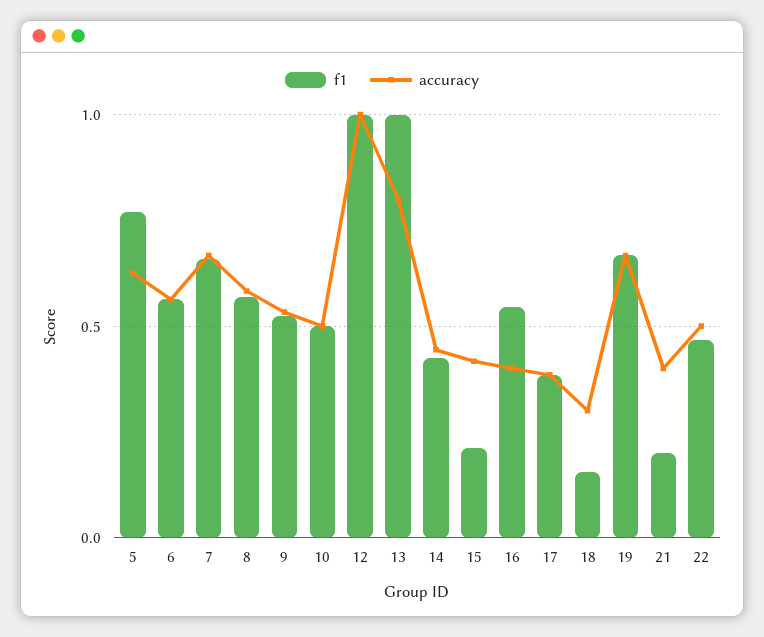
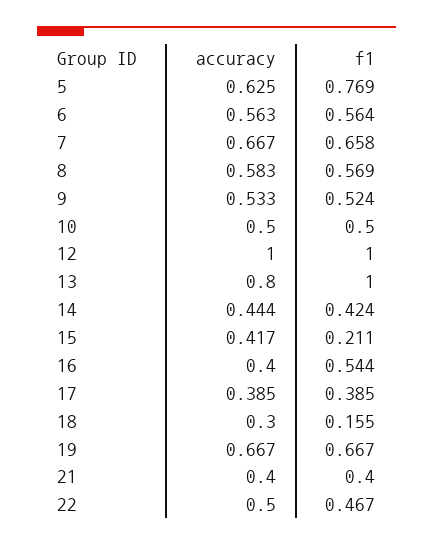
f1, 21: 0.2 -> 0.4

